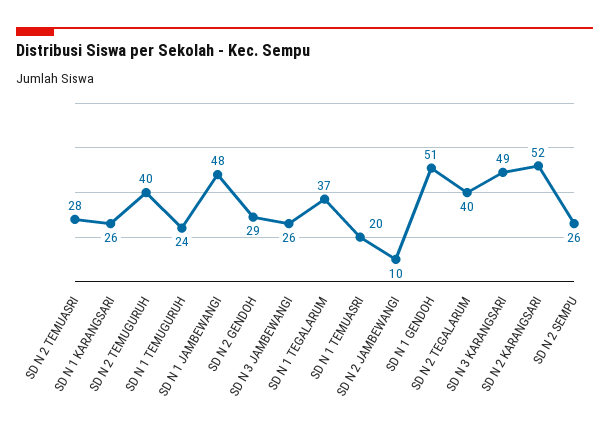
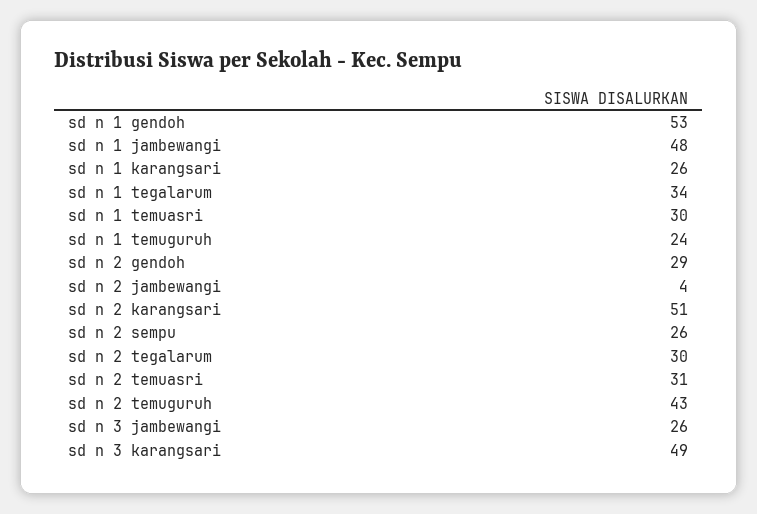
SD N 2 TEMUASRI: 28 -> 31
SD N 2 TEMUGURUH: 40 -> 43
SD N 1 TEGALARUM: 37 -> 34
SD N 1 TEMUASRI: 20 -> 30
SD N 2 JAMBEWANGI: 10 -> 4
SD N 1 GENDOH: 51 -> 53
SD N 2 TEGALARUM: 40 -> 30
SD N 2 KARANGSARI: 52 -> 51

